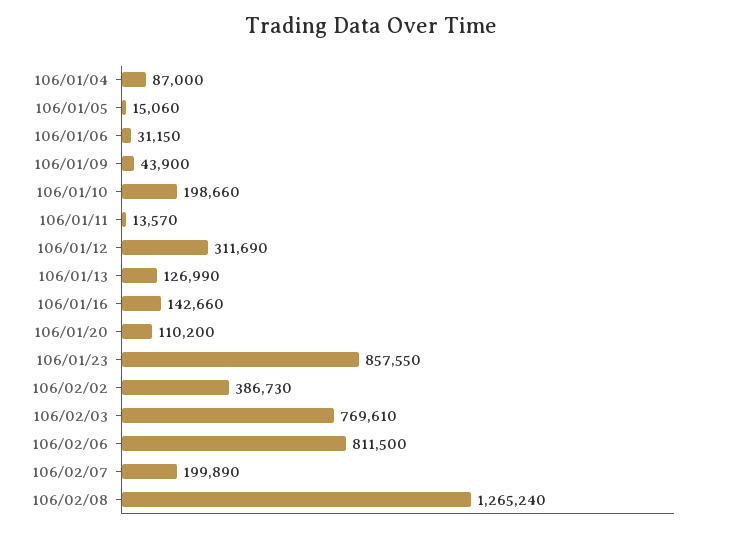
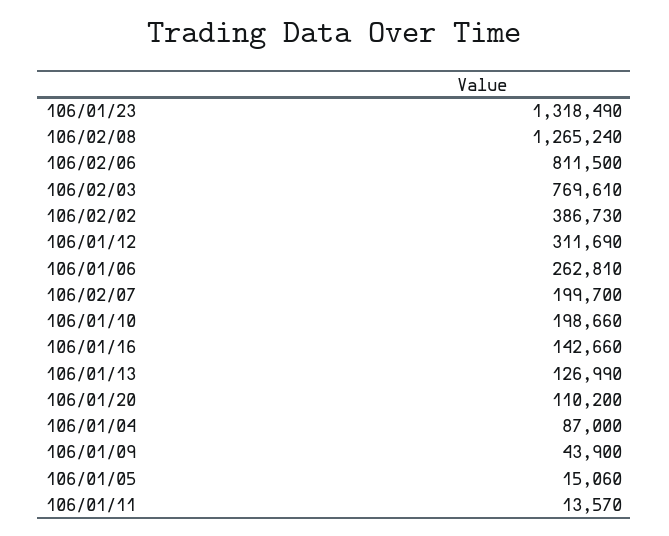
106/01/06: 31150 -> 262810
106/01/23: 857550 -> 1318490
106/02/07: 199890 -> 199700

